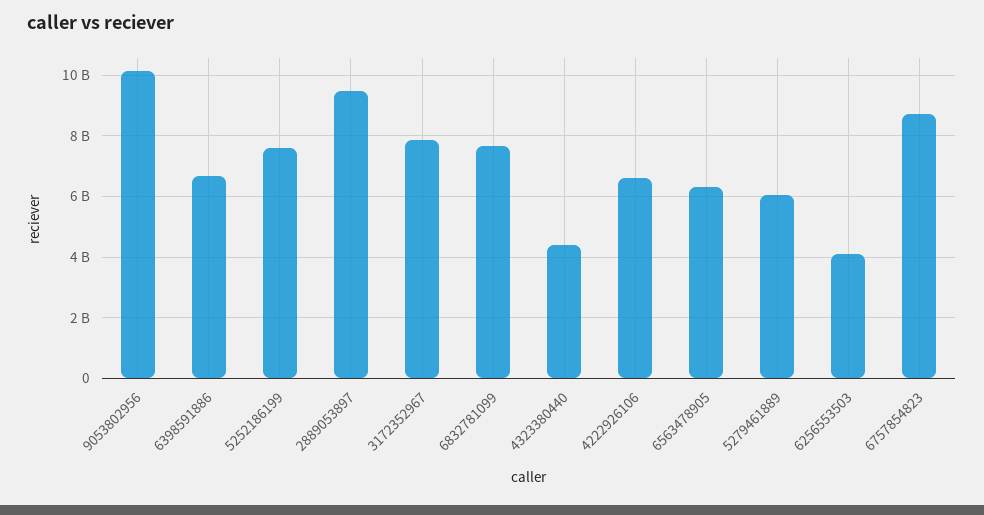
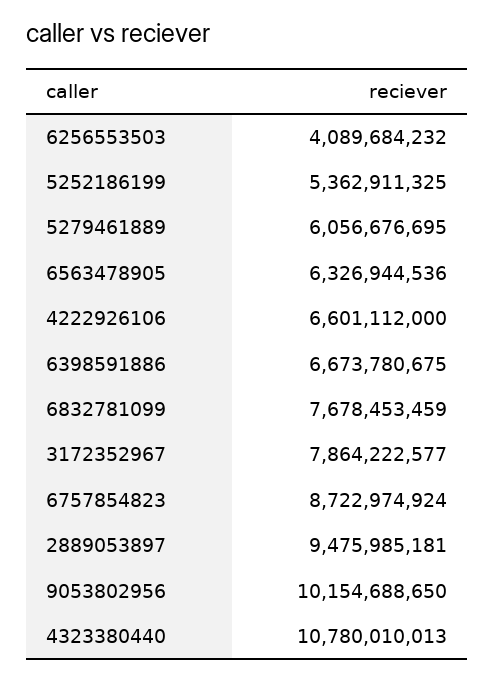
5252186199: 7600000000 -> 5362911325
4323380440: 4400000000 -> 10780010013

